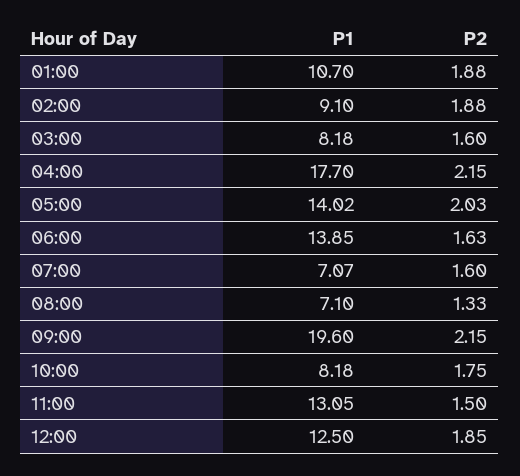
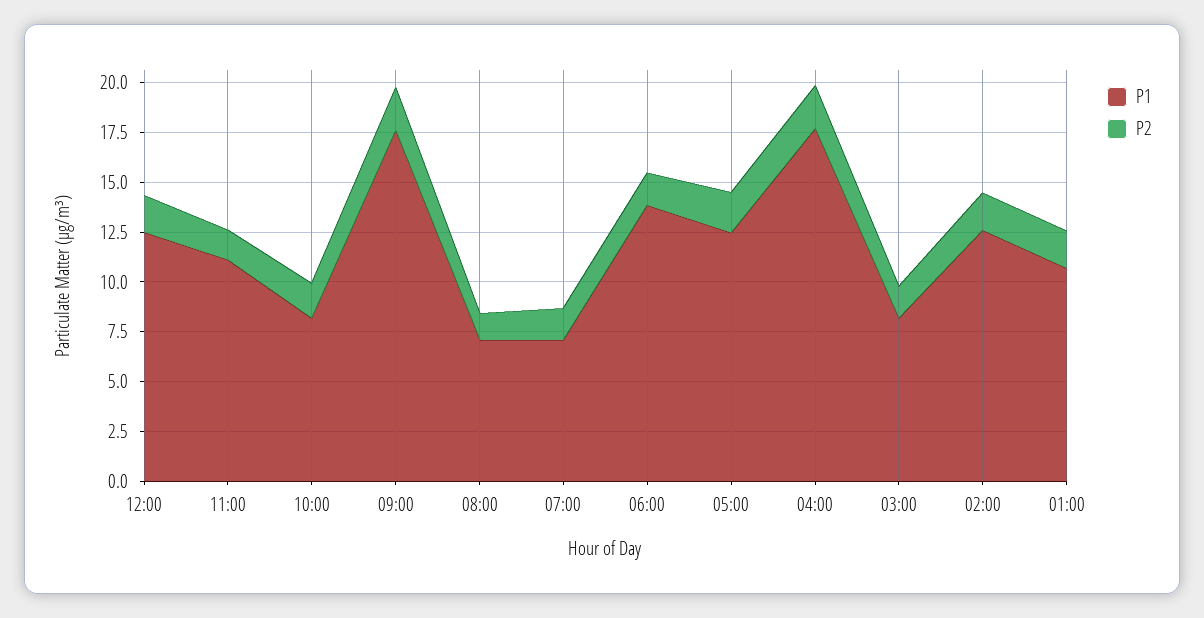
P1, 02:00: 9.1 -> 12.5
P1, 05:00: 14.02 -> 12.5
P1, 09:00: 19.6 -> 17.5
P1, 11:00: 13.05 -> 11

